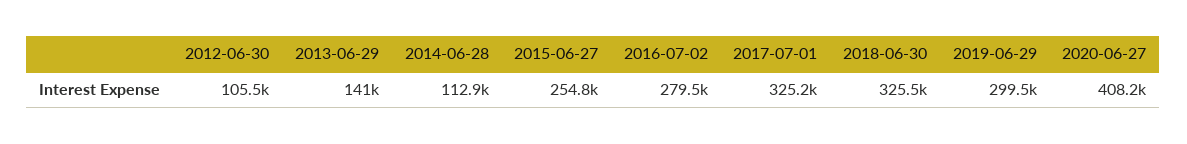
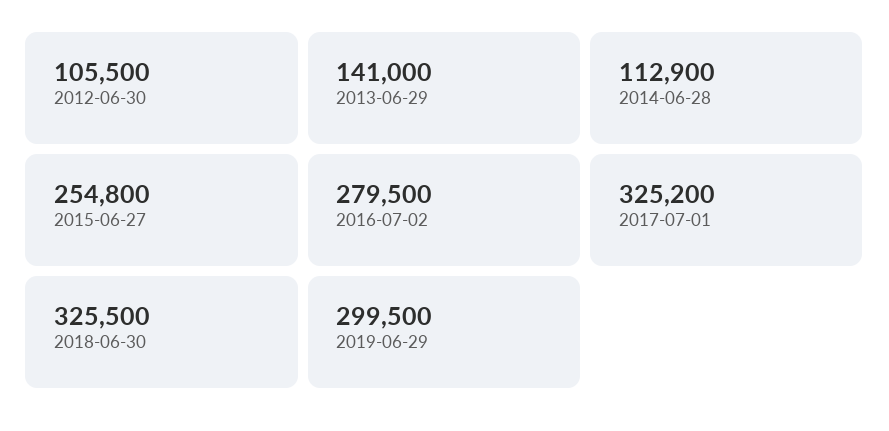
2020-06-27: 408200 -> none

